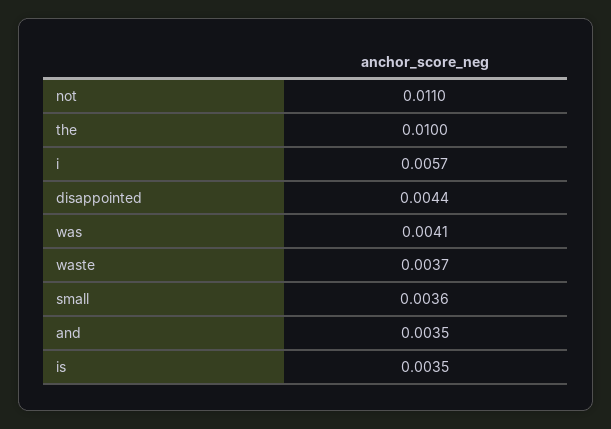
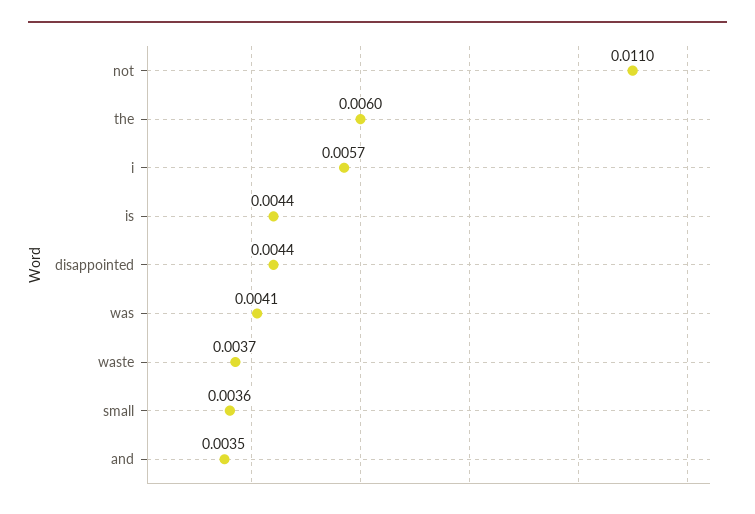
the: 0.01 -> 0.006
is: 0.0035 -> 0.0044

